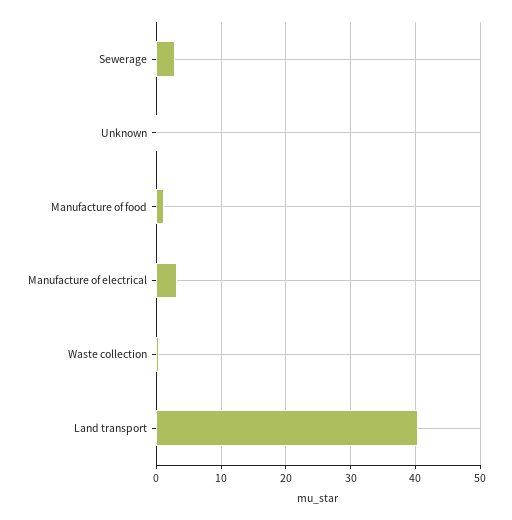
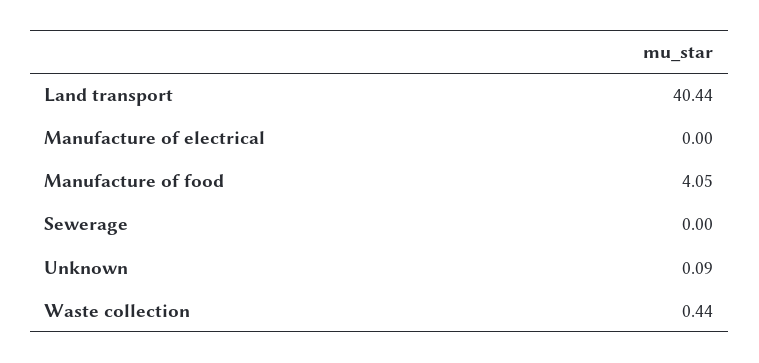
Sewerage: 3 -> 0
Manufacture of food: 1 -> 4.05
Manufacture of electrical: 3 -> 0

